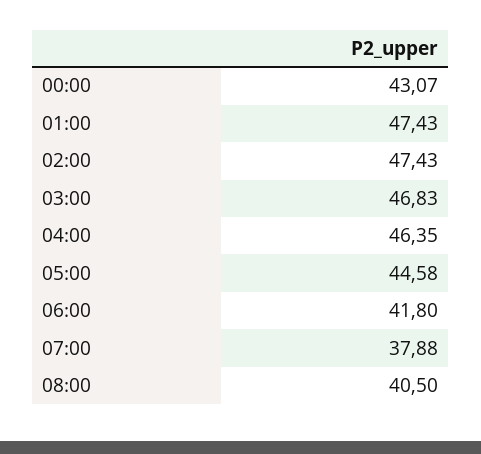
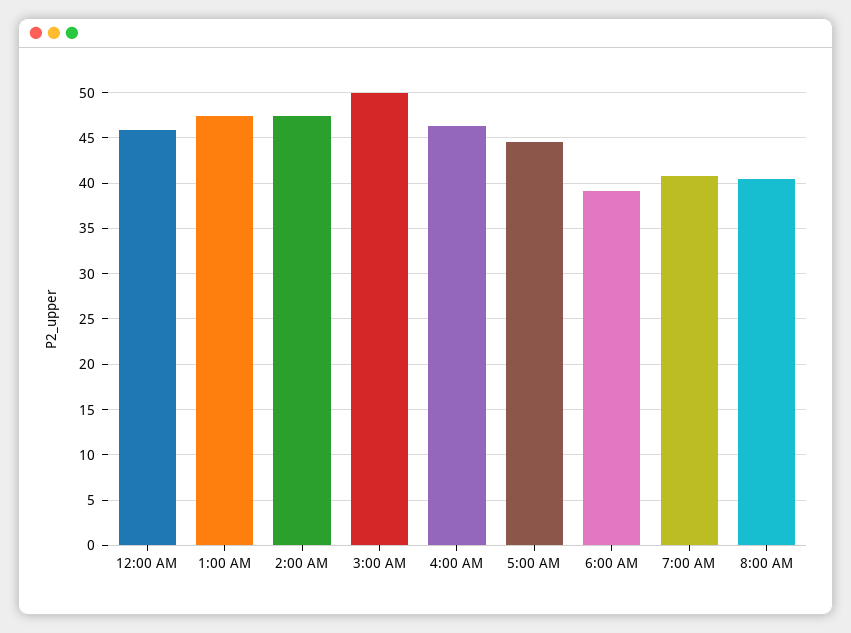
00:00: 43.07 -> 46
03:00: 46.83 -> 50
06:00: 41.8 -> 39
07:00: 37.88 -> 41

